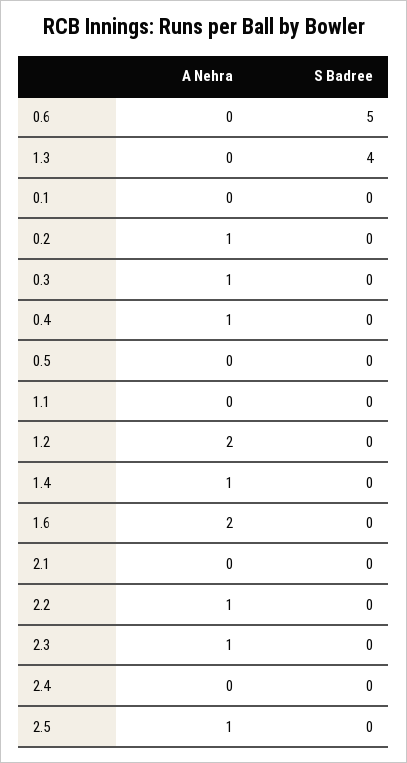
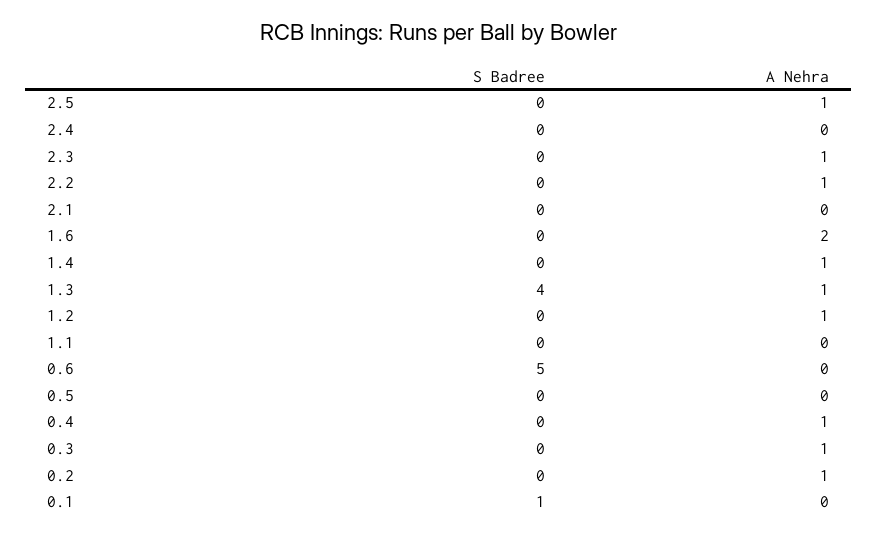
A Nehra, 1.3: 0 -> 1
S Badree, 0.1: 0 -> 1
A Nehra, 1.2: 2 -> 1

